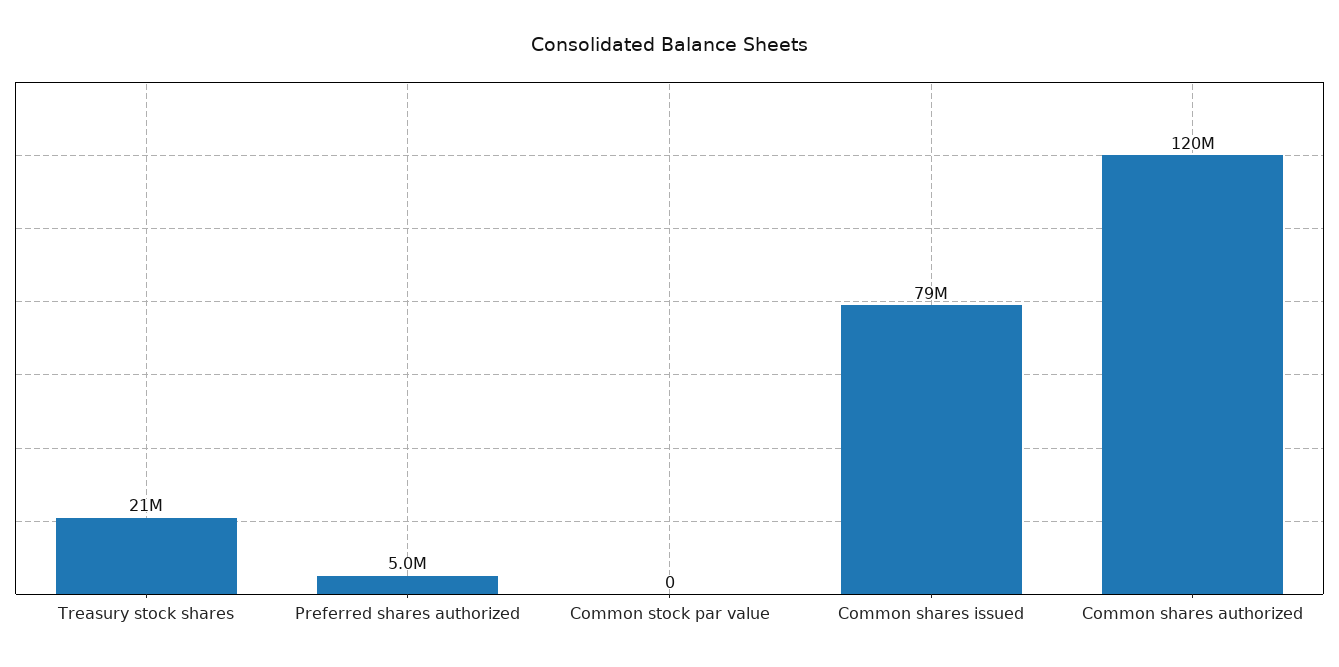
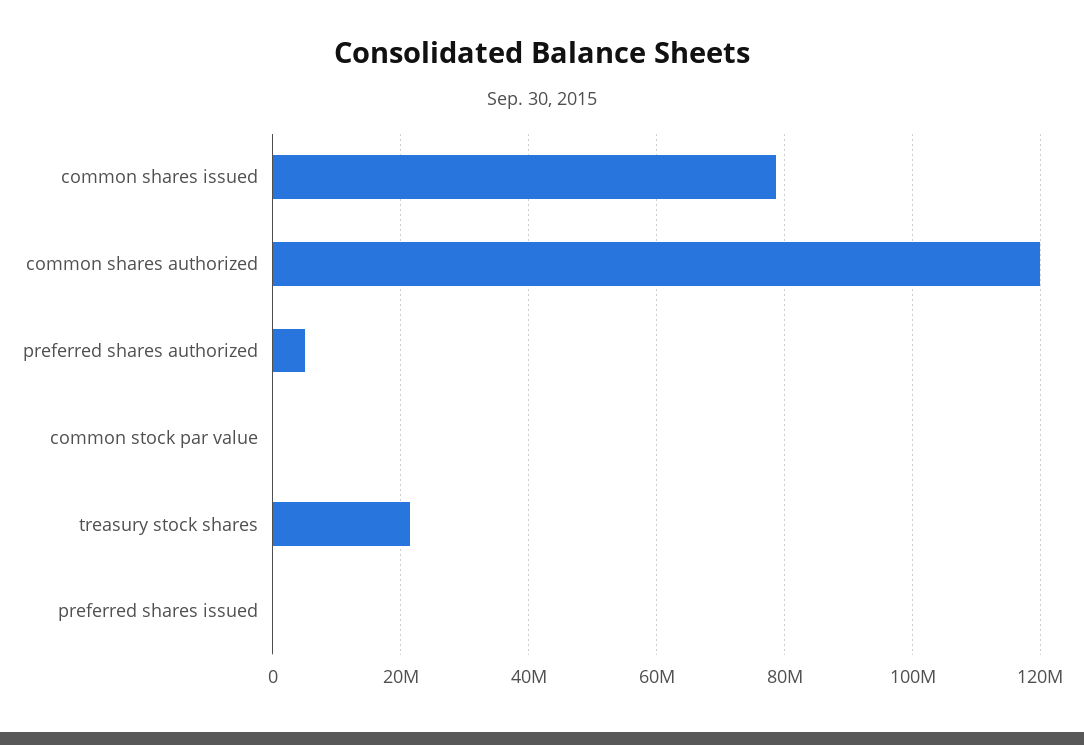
preferred shares issued: none -> 0

